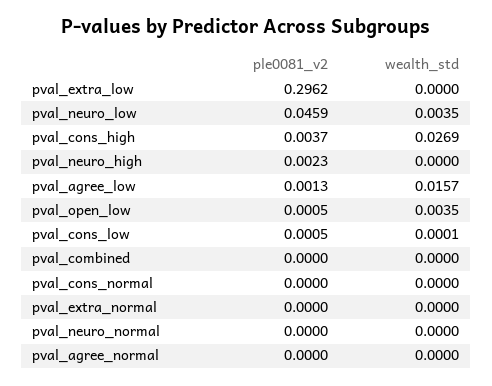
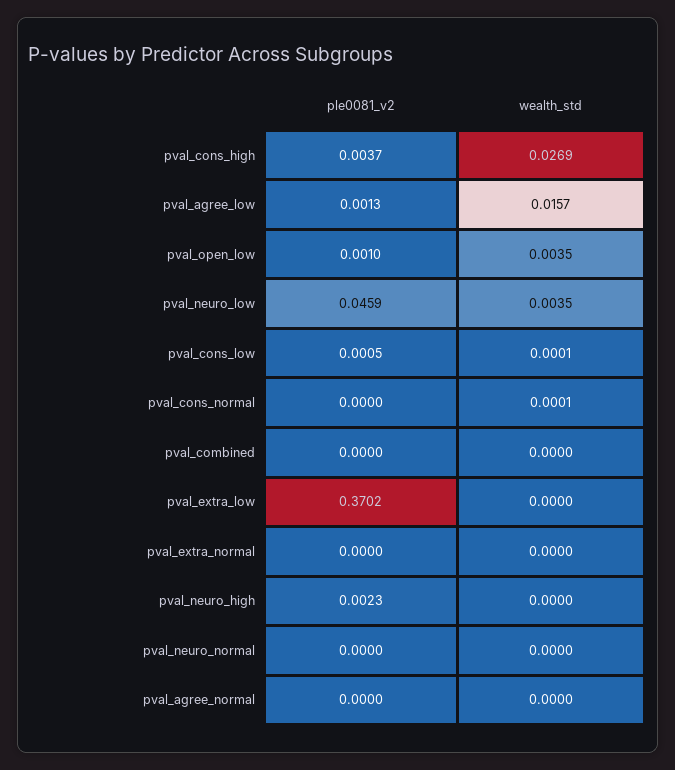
ple0081_v2, pval_extra_low: 0.2962 -> 0.3702
ple0081_v2, pval_open_low: 0.0005 -> 0.001
wealth_std, pval_cons_normal: 0 -> 0.0001

